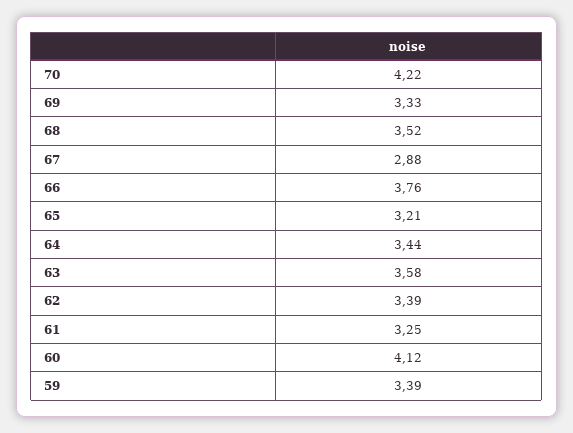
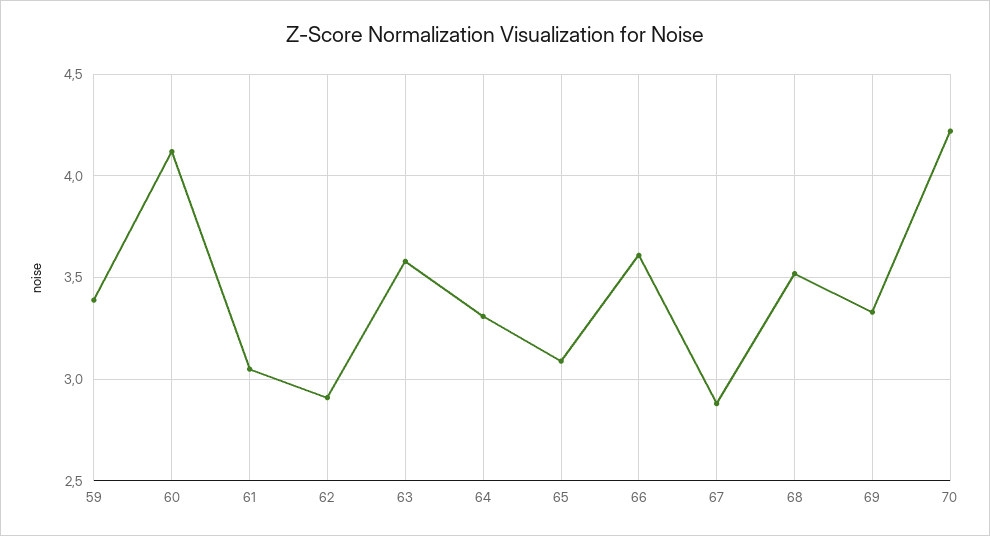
66: 3.76 -> 3.6
65: 3.21 -> 3.1
64: 3.44 -> 3.3
62: 3.39 -> 2.9
61: 3.25 -> 3.05

